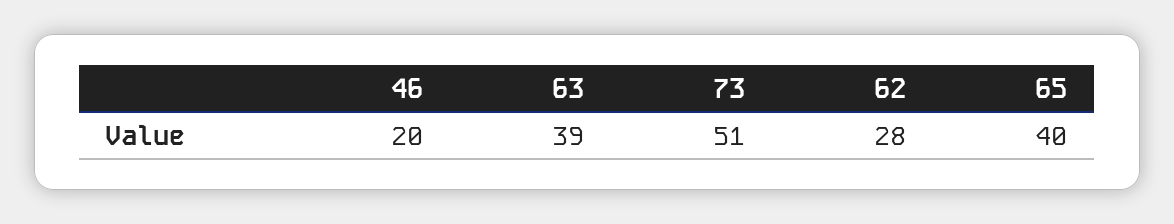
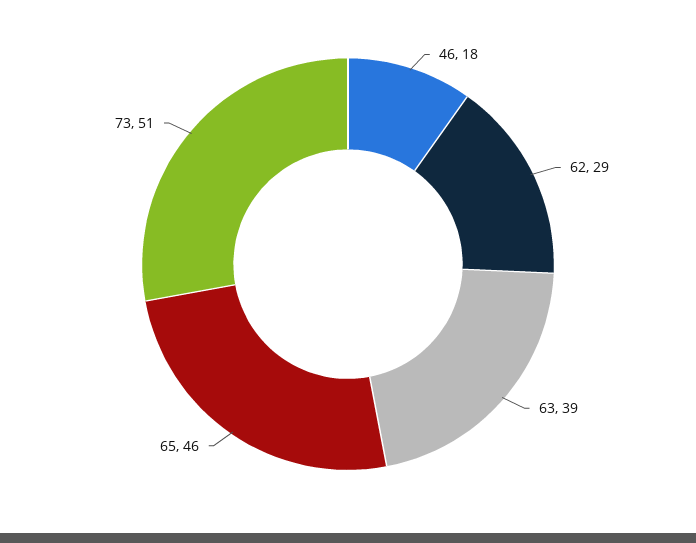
46: 20 -> 18
62: 28 -> 29
65: 40 -> 46

